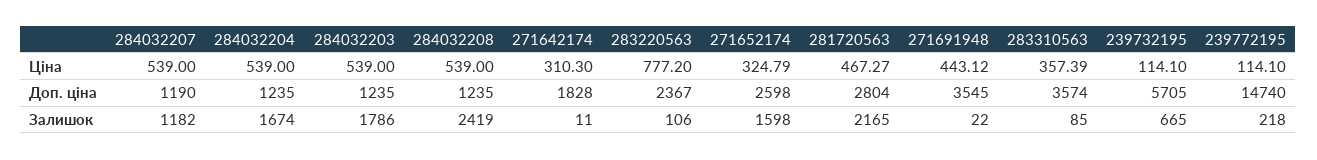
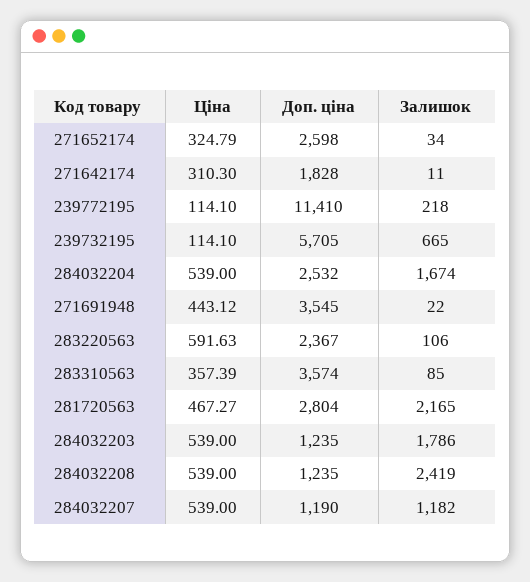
283220563, Ціна: 777.2 -> 591.63
284032204, Доп. ціна: 1235 -> 2532
239772195, Доп. ціна: 14740 -> 11410
271652174, Залишок: 1598 -> 34

